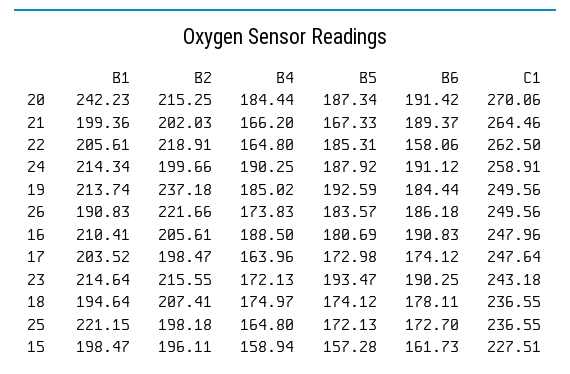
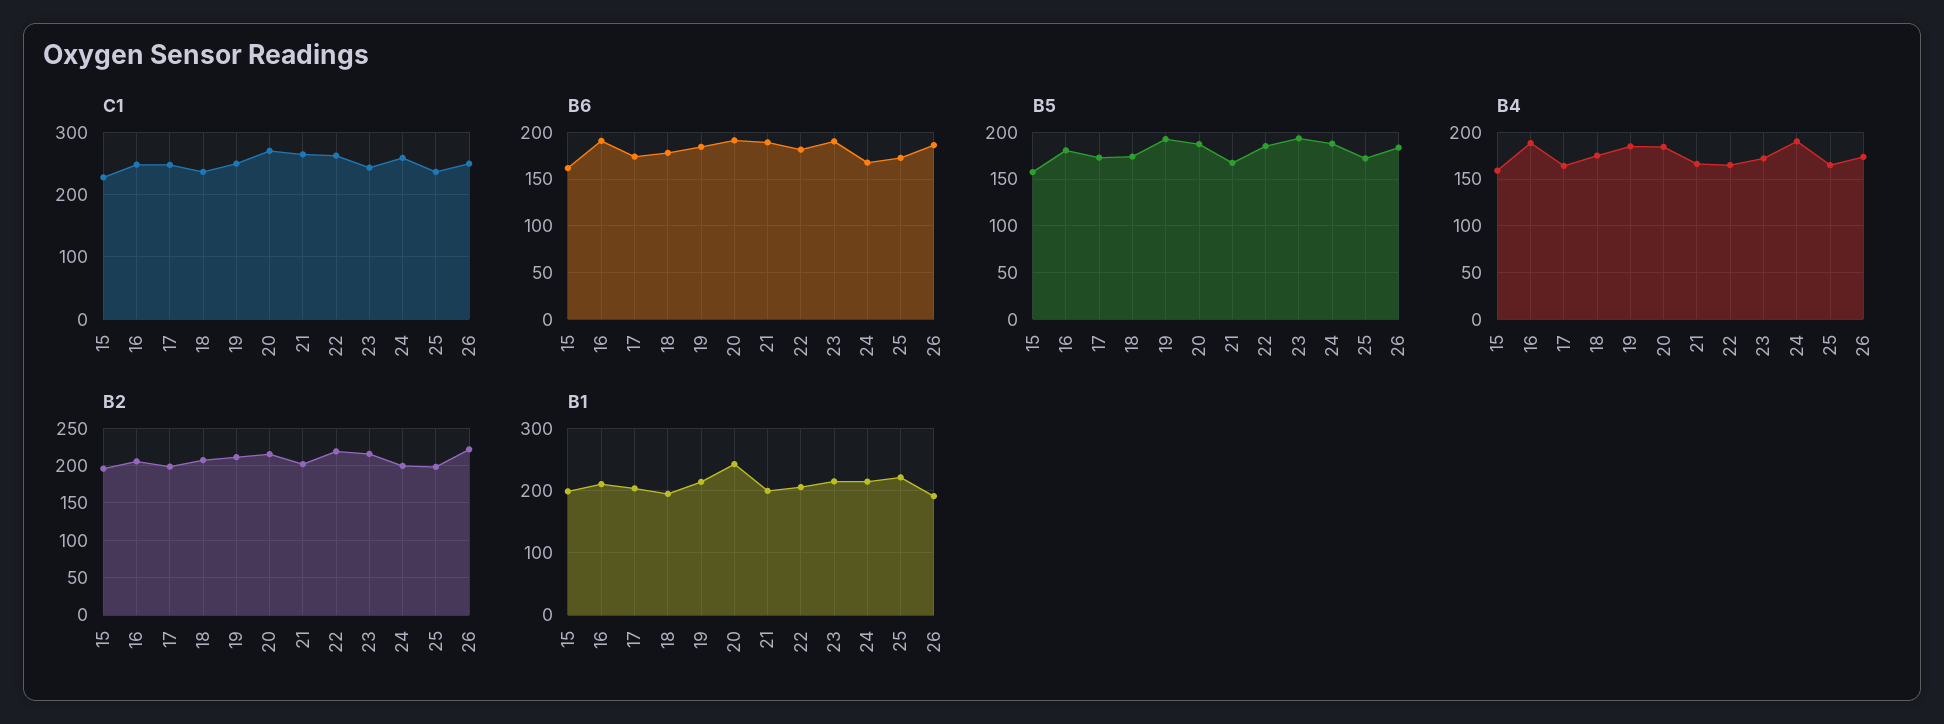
B6, 22: 158.06 -> 180
B6, 24: 191.12 -> 170
B2, 19: 237.18 -> 210

